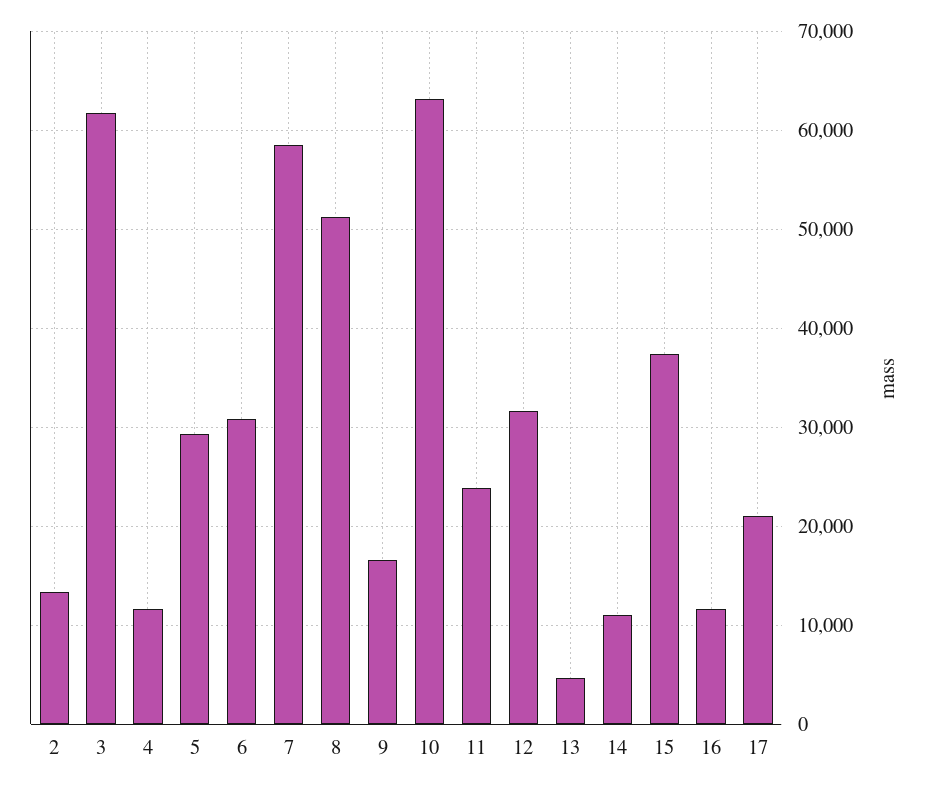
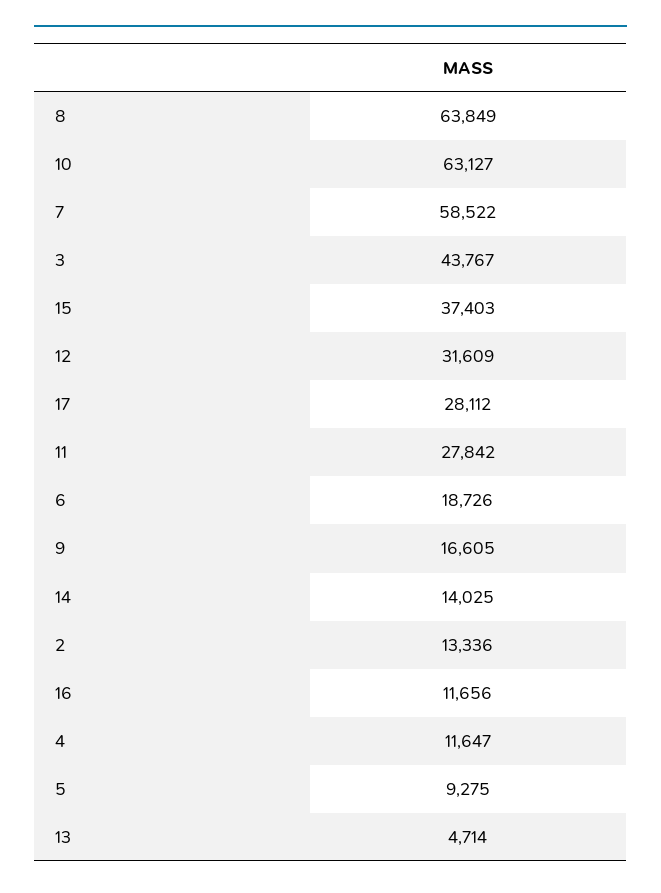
3: 62000 -> 43767
5: 29000 -> 9275
6: 31000 -> 18726
8: 51000 -> 63849
11: 24000 -> 27842
14: 11000 -> 14025
17: 21000 -> 28112

